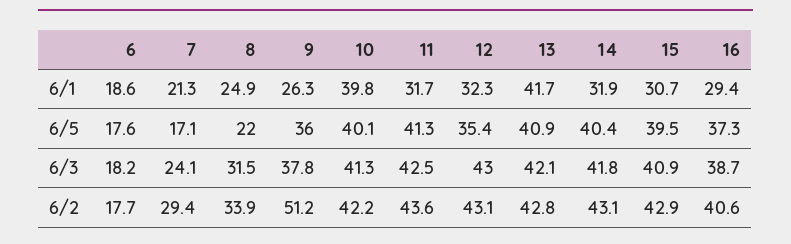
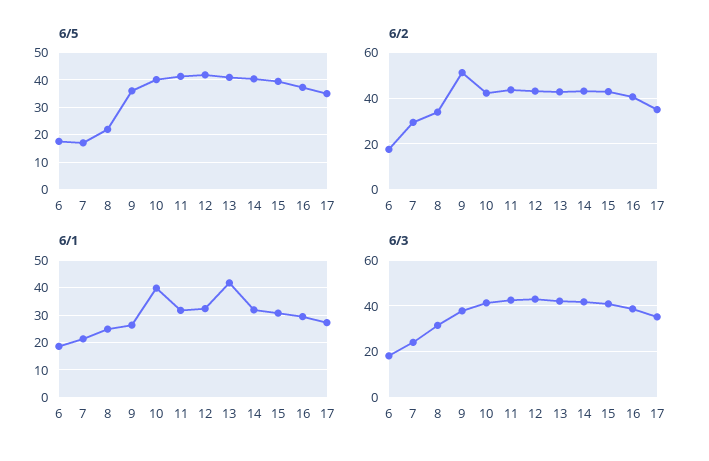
6/5, 12: 35.4 -> 42.5
6/5, 17: none -> 35
6/2, 17: none -> 35
6/1, 17: none -> 27.5
6/3, 17: none -> 35

